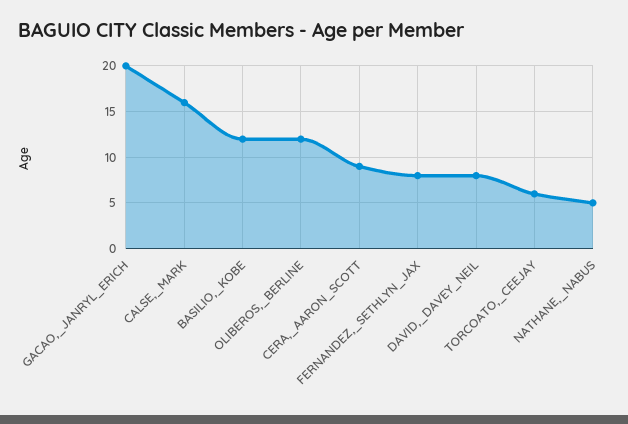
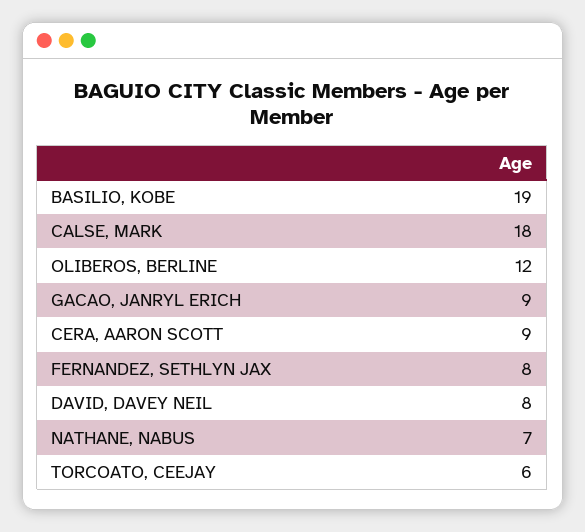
GACAO,_JANRYL_ERICH: 20 -> 9
CALSE,_MARK: 16 -> 18
BASILIO,_KOBE: 12 -> 19
NATHANE,_NABUS: 5 -> 7

